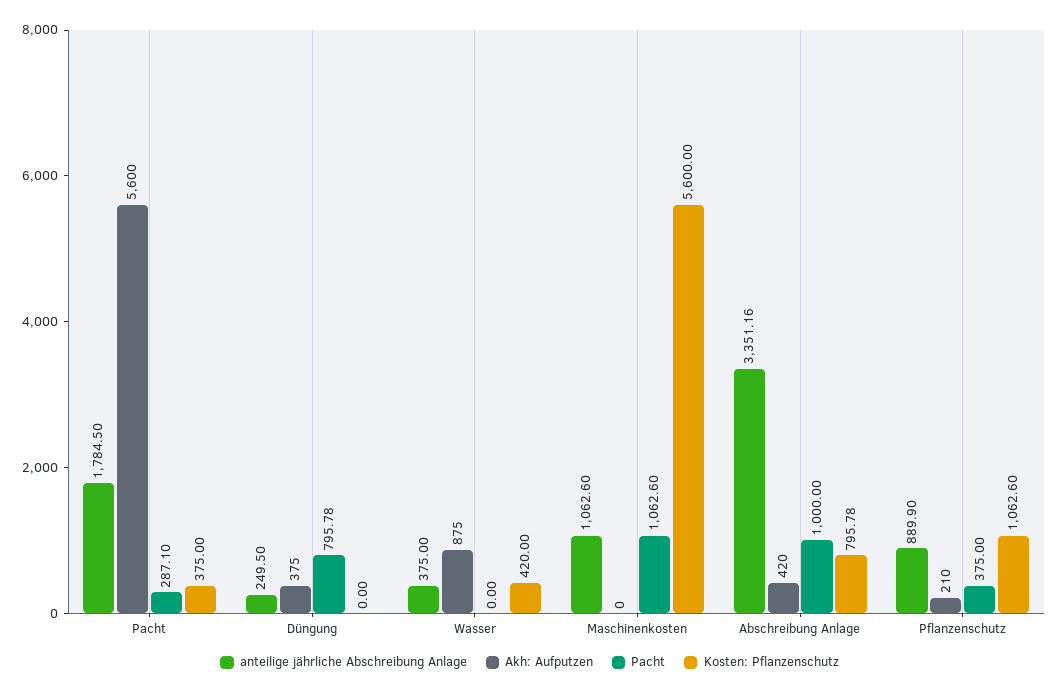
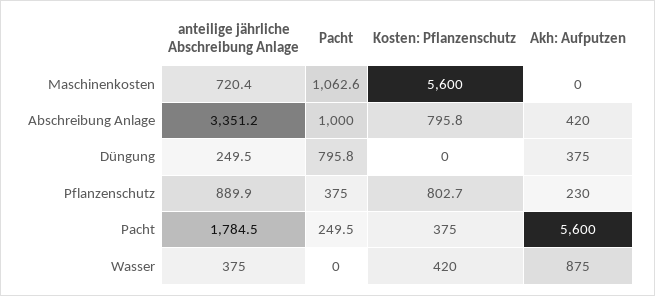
Pacht, Pacht: 287.1 -> 249.5
anteilige jährliche Abschreibung Anlage, Maschinenkosten: 1062.6 -> 720.4
Akh: Aufputzen, Pflanzenschutz: 210 -> 230
Kosten: Pflanzenschutz, Pflanzenschutz: 1062.6 -> 802.7

